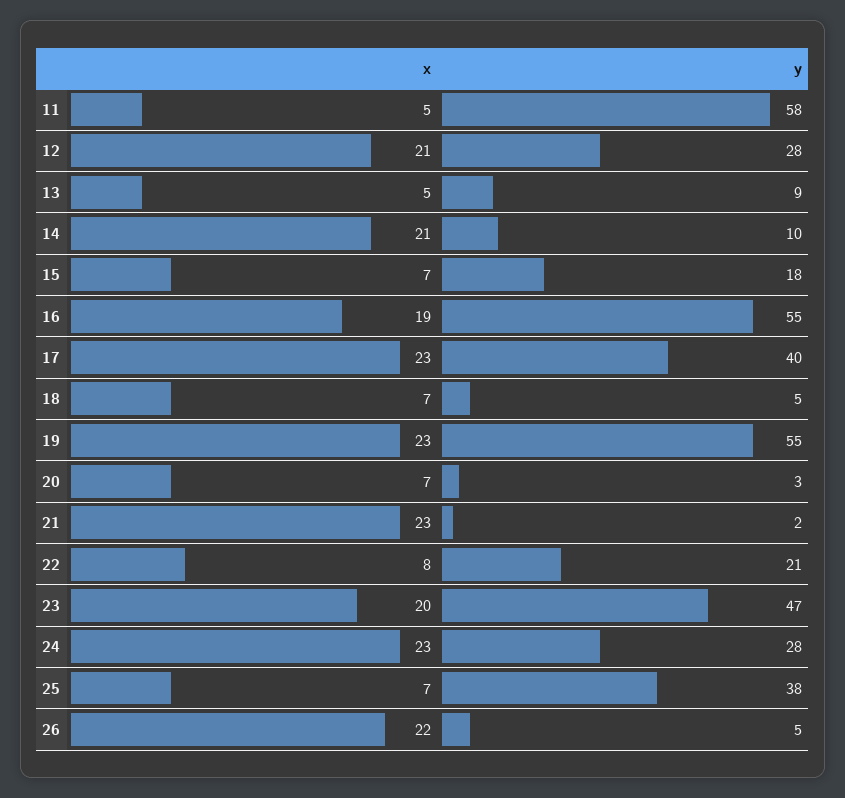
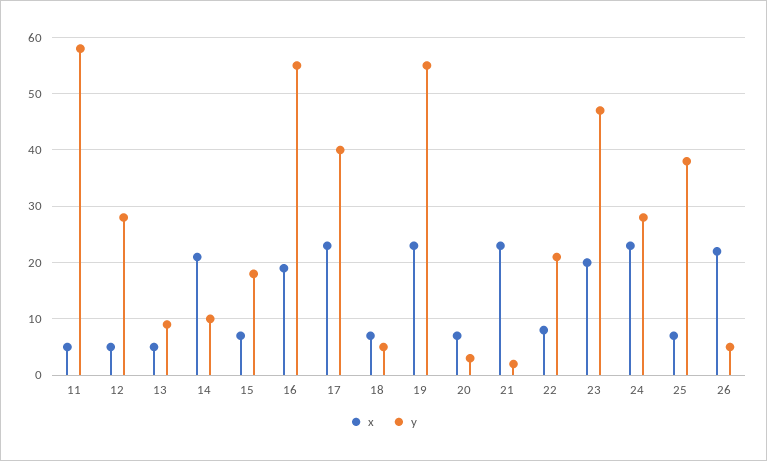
x, 12: 21 -> 5

